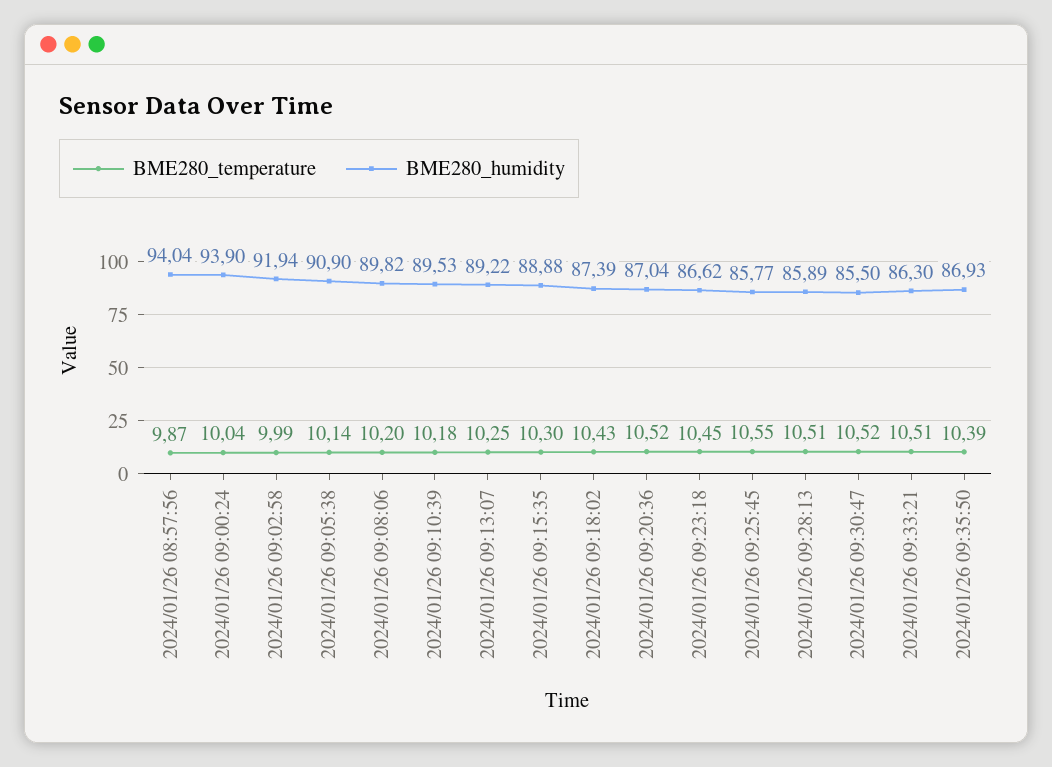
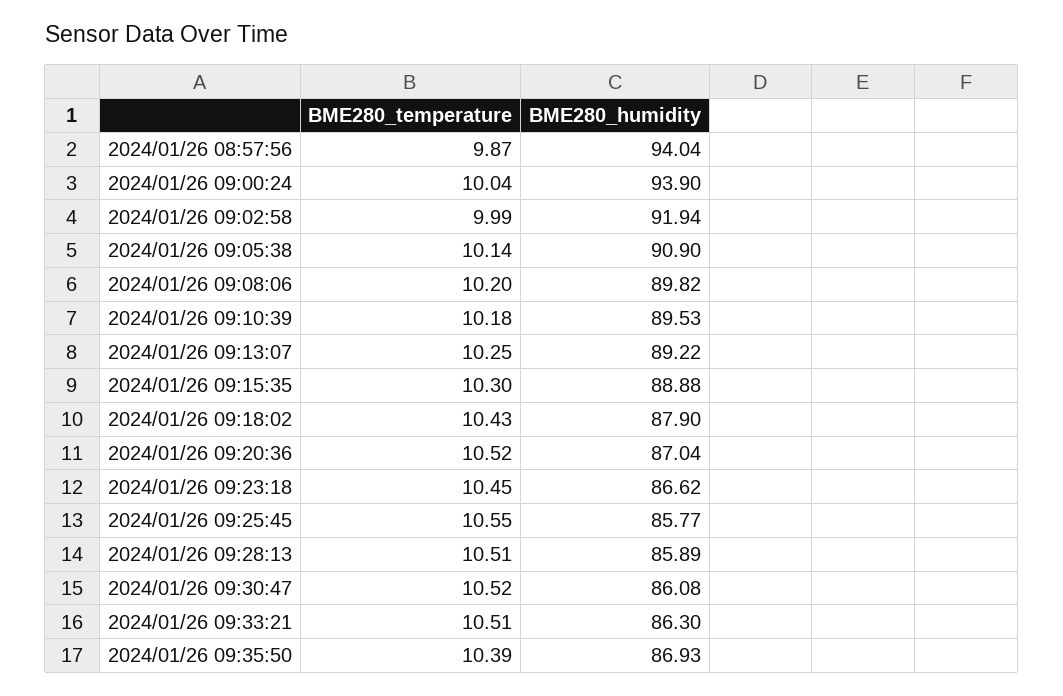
BME280_humidity, 2024/01/26 09:18:02: 87.39 -> 87.9
BME280_humidity, 2024/01/26 09:30:47: 85.5 -> 86.08

